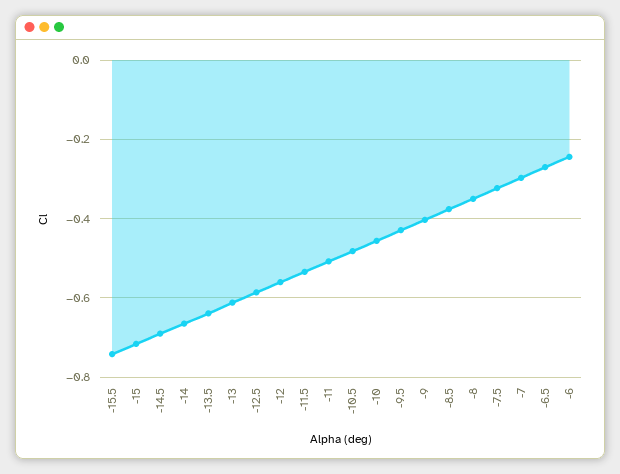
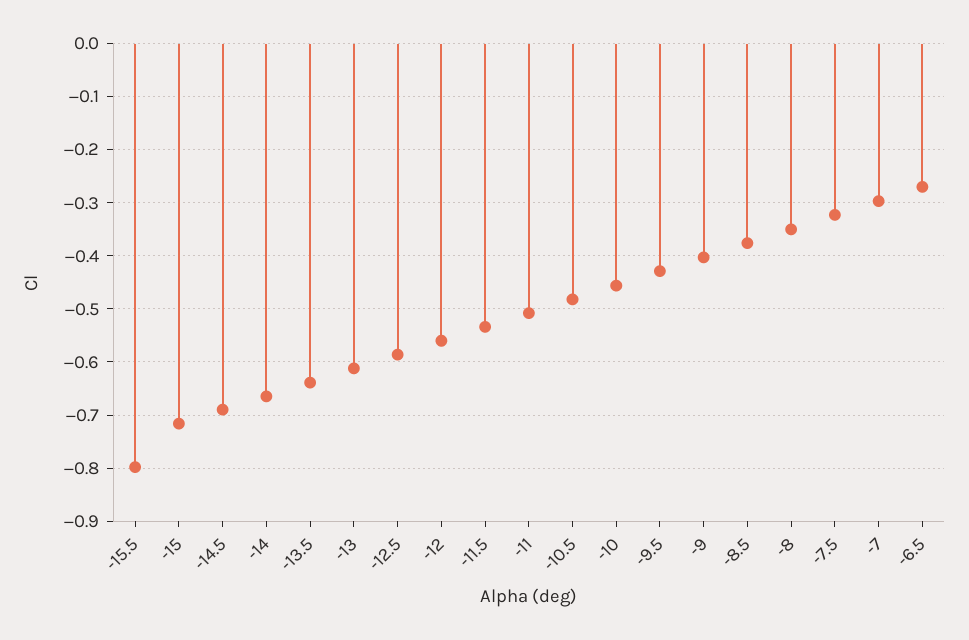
-15.5: -0.74 -> -0.8
-6: -0.24 -> none

